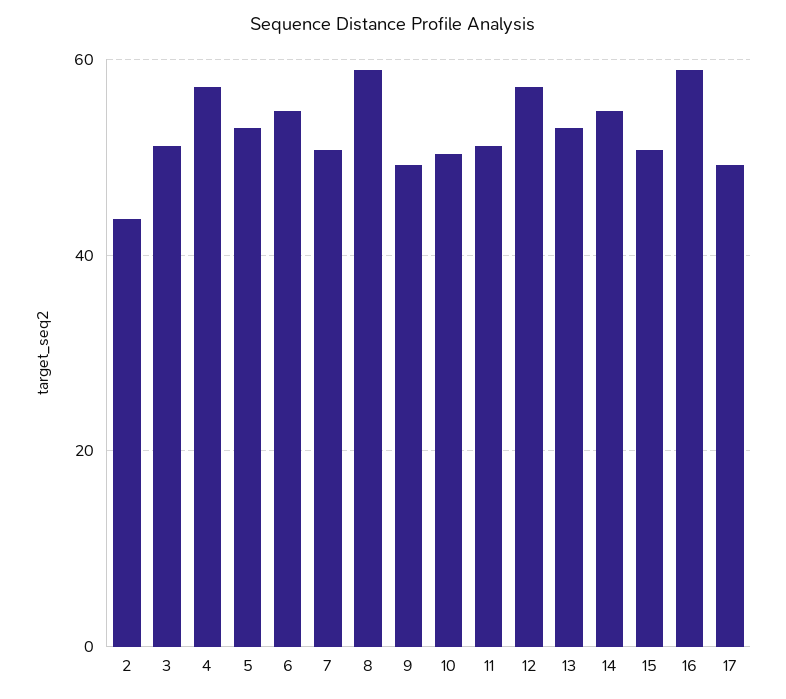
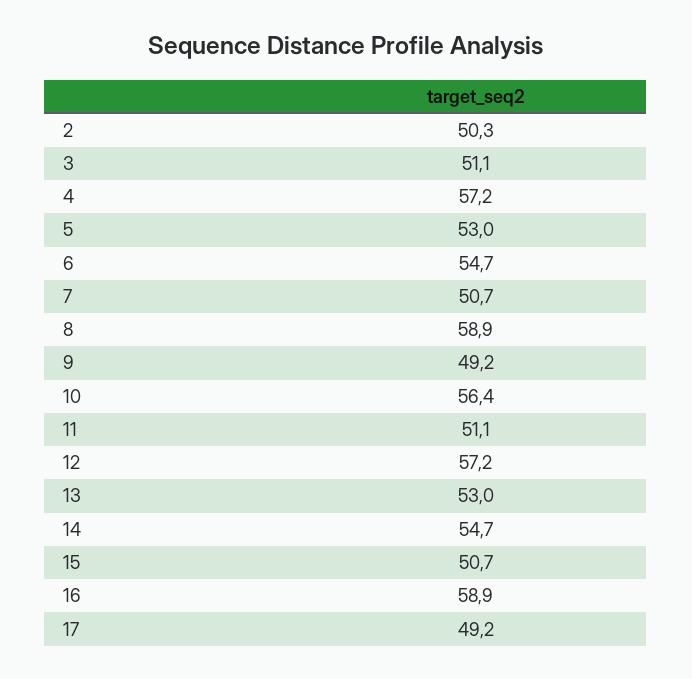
2: 44 -> 50.3
10: 50 -> 56.4

